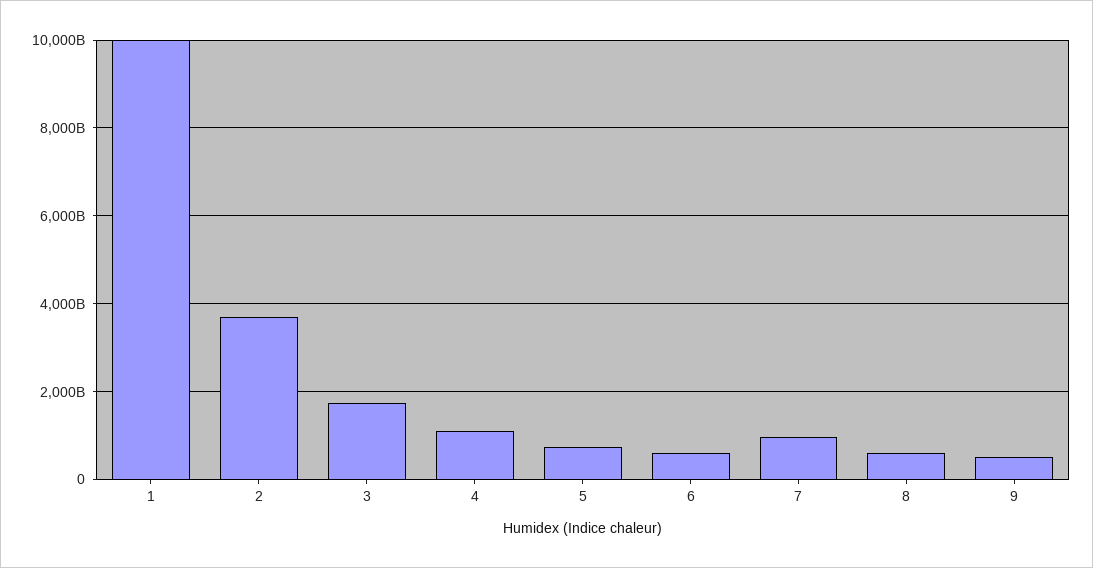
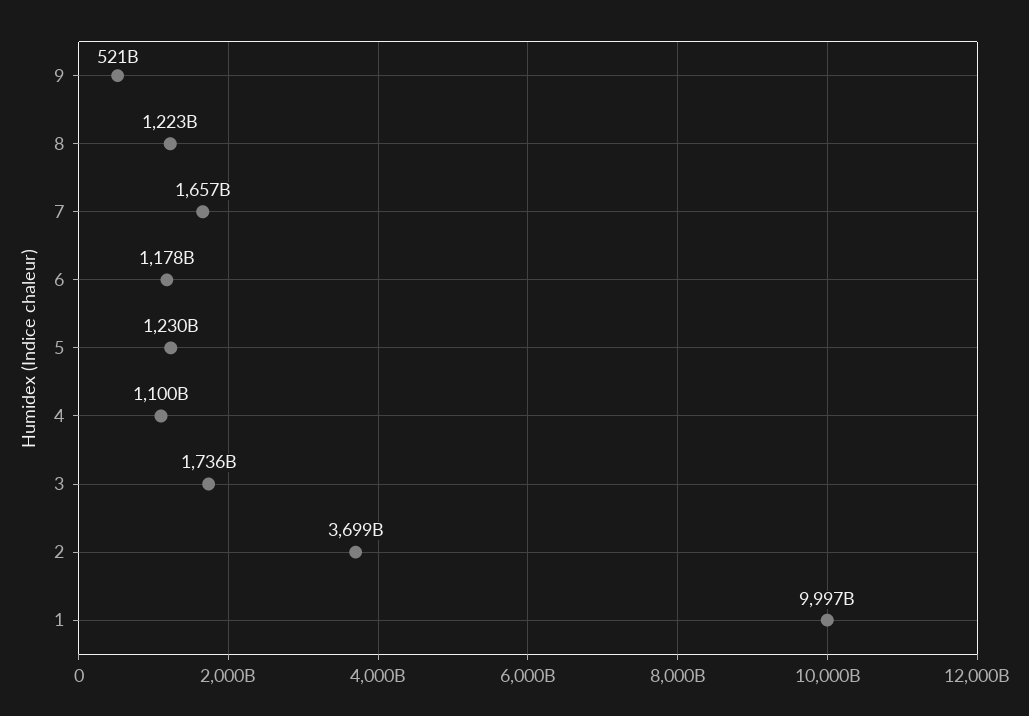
5: 800000000000 -> 1230000000000
6: 600000000000 -> 1178000000000
7: 1000000000000 -> 1657000000000
8: 600000000000 -> 1223000000000

